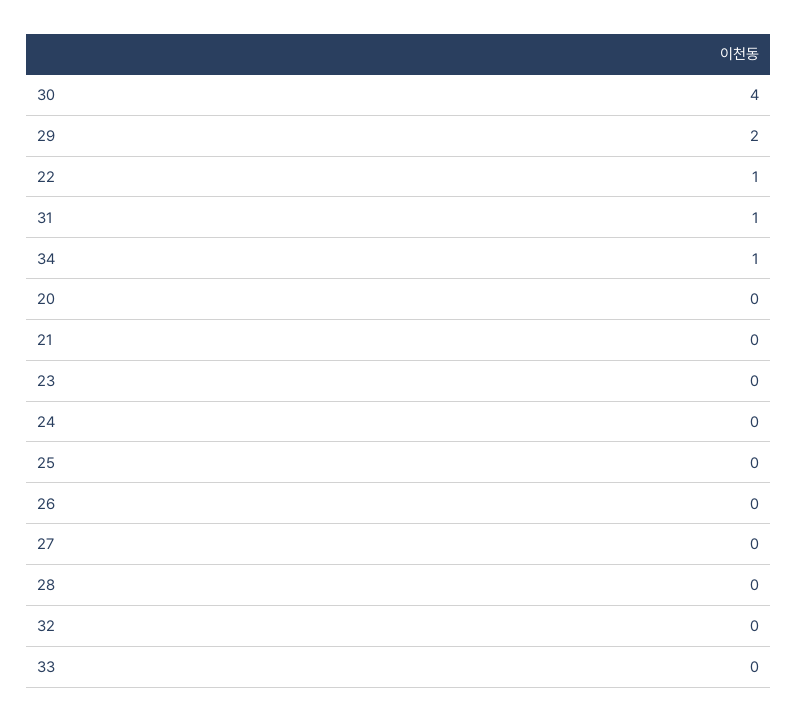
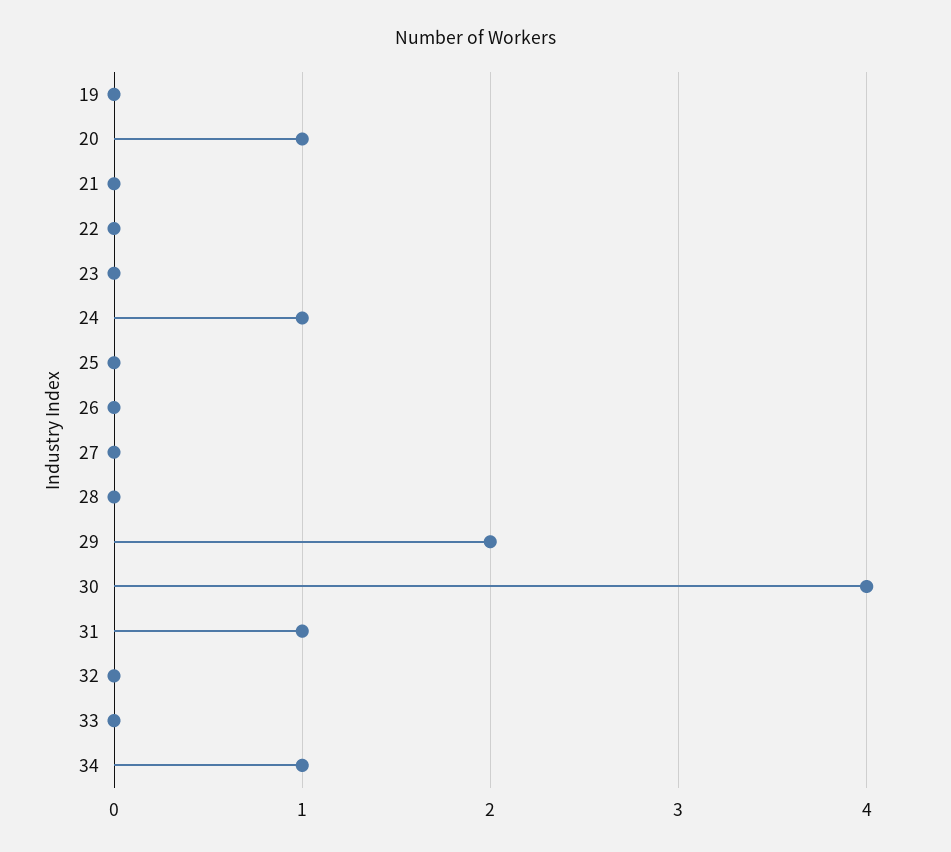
22: 1 -> 0
20: 0 -> 1
24: 0 -> 1
19: none -> 0

